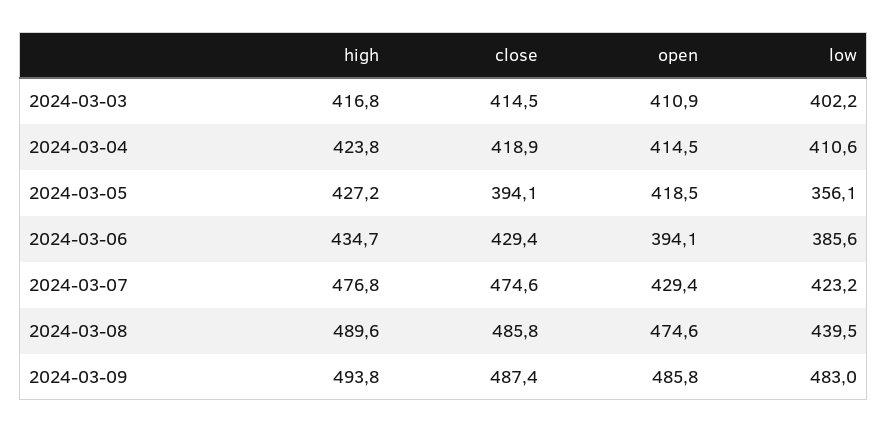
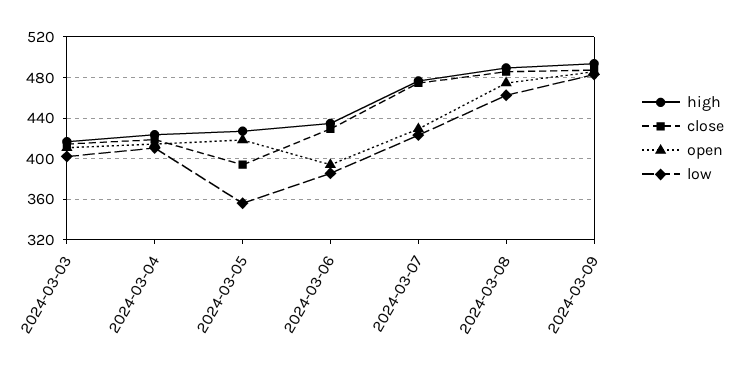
low, 2024-03-08: 439.5 -> 460

